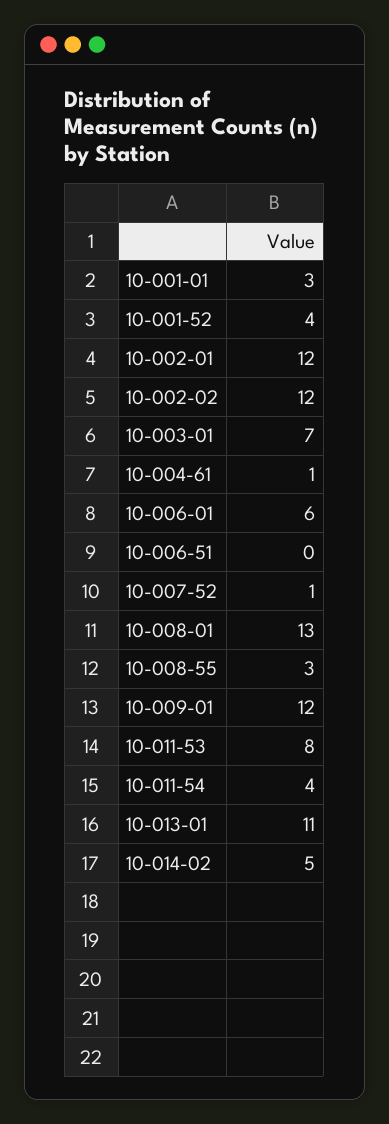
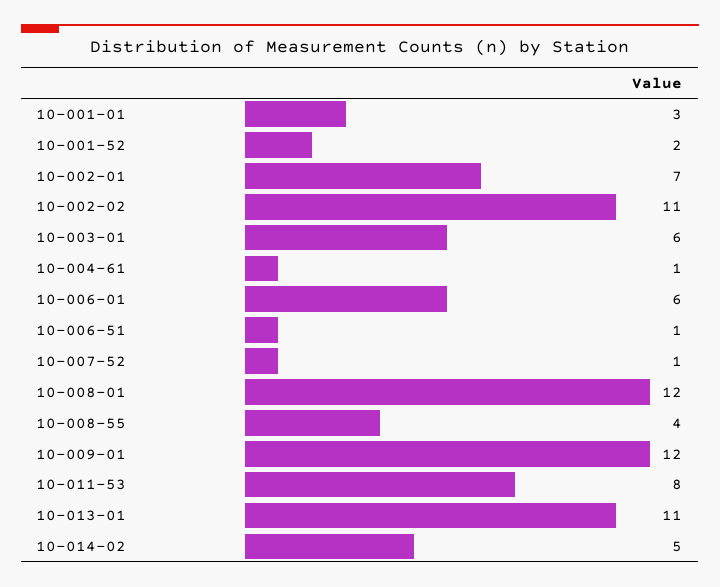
10-001-52: 4 -> 2
10-002-01: 12 -> 7
10-002-02: 12 -> 11
10-003-01: 7 -> 6
10-006-51: 0 -> 1
10-008-01: 13 -> 12
10-008-55: 3 -> 4
10-011-54: 4 -> none

